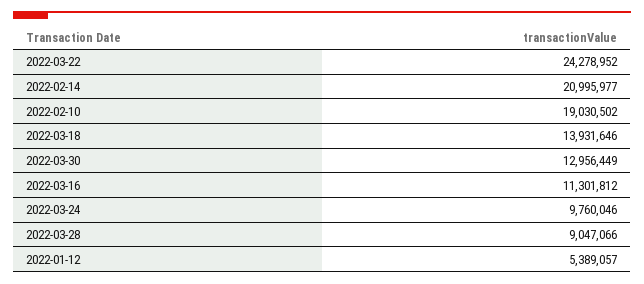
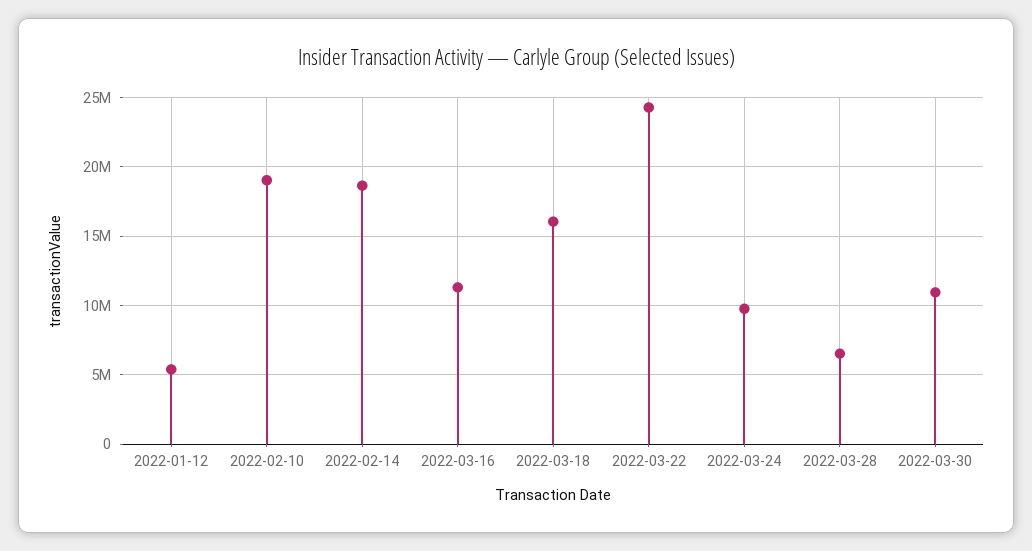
2022-02-14: 20995977 -> 18500000
2022-03-18: 13931646 -> 16000000
2022-03-30: 12956449 -> 11000000
2022-03-28: 9047066 -> 6500000

